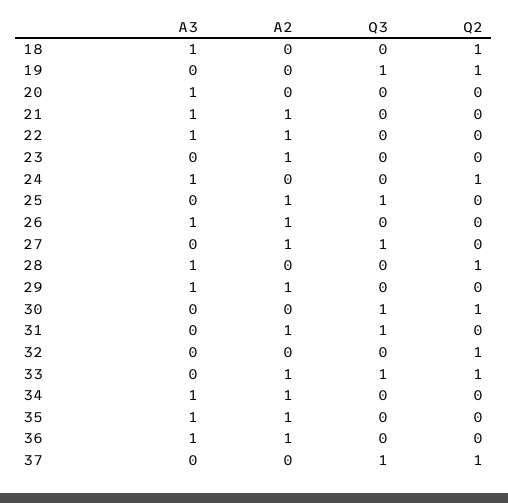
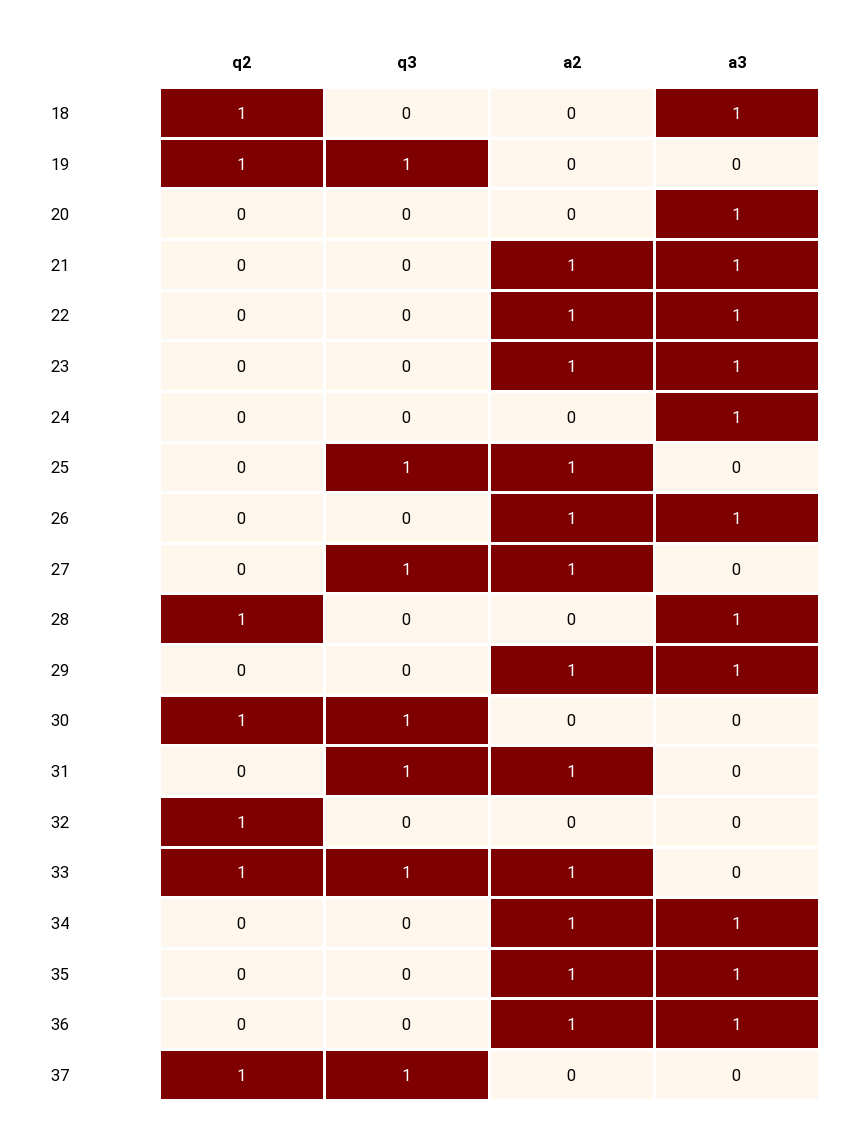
A3, 23: 0 -> 1
Q2, 24: 1 -> 0

